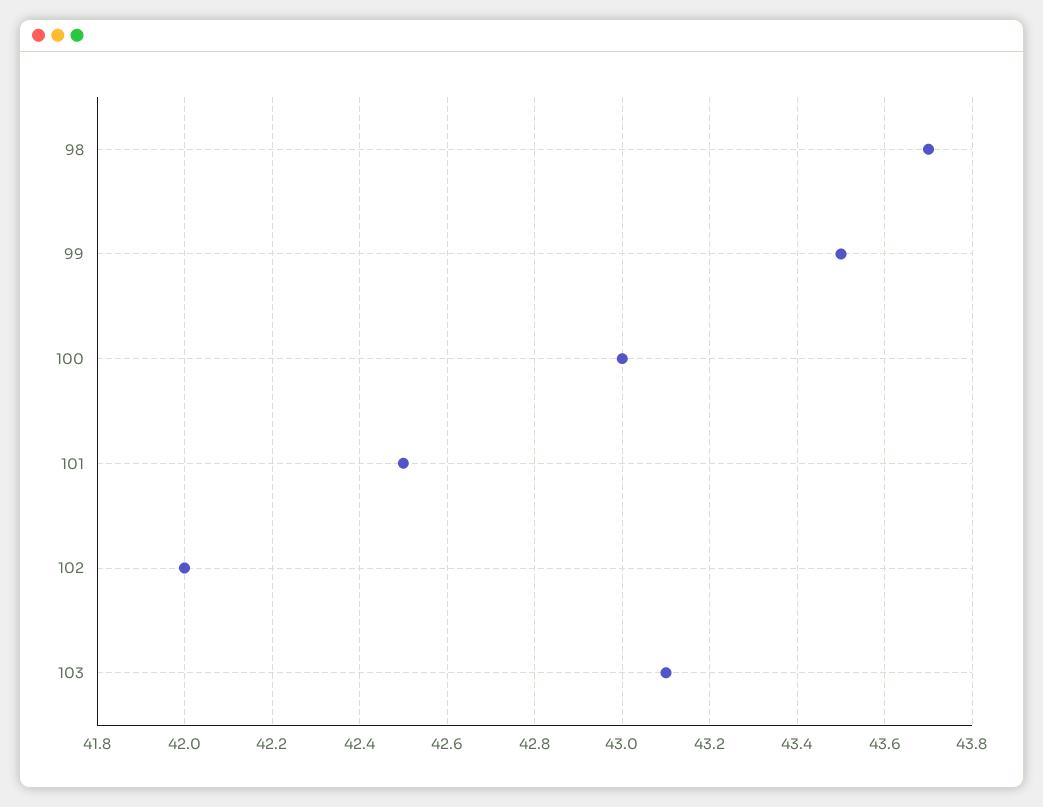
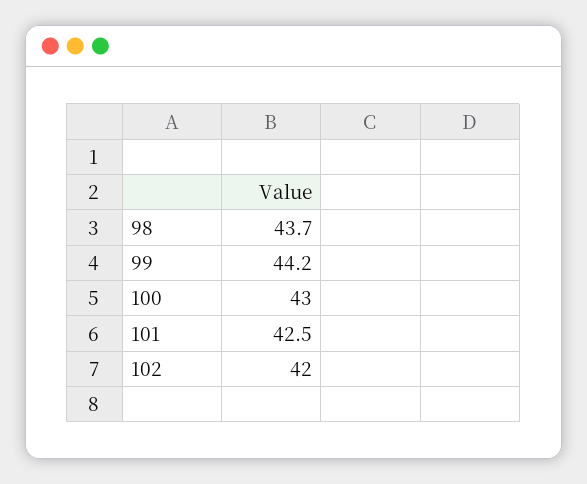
99: 43.5 -> 44.2
103: 43.1 -> none

